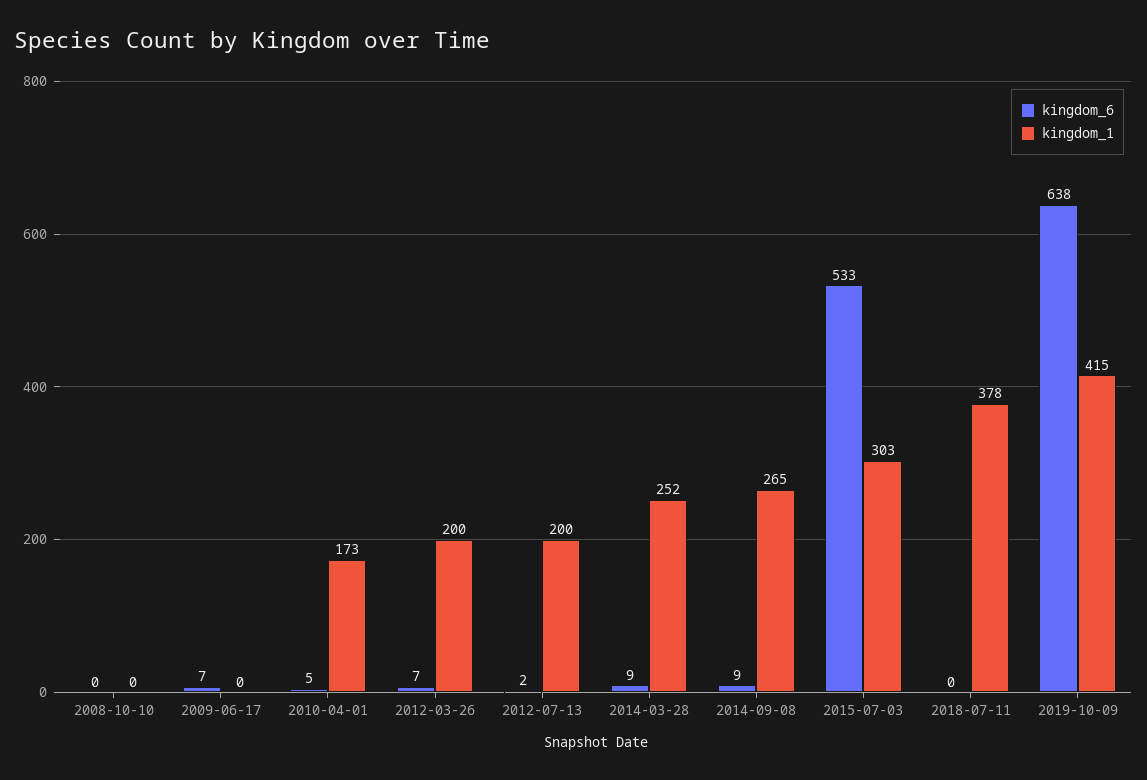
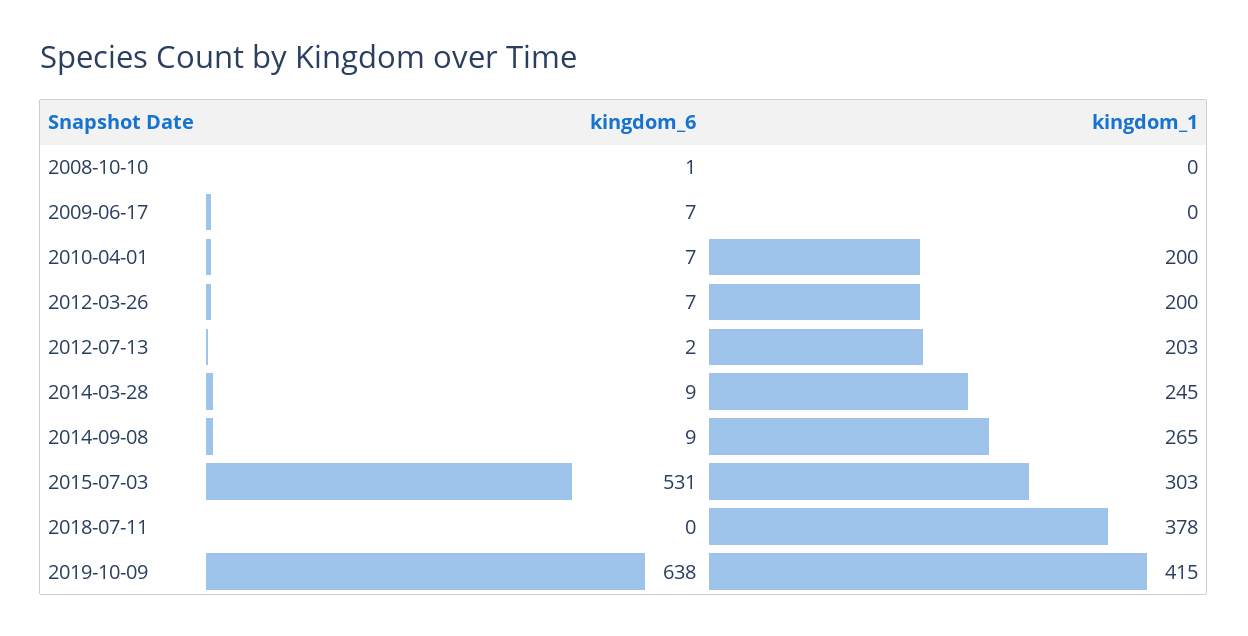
kingdom_6, 2008-10-10: 0 -> 1
kingdom_6, 2010-04-01: 5 -> 7
kingdom_1, 2010-04-01: 173 -> 200
kingdom_1, 2012-07-13: 200 -> 203
kingdom_1, 2014-03-28: 252 -> 245
kingdom_6, 2015-07-03: 533 -> 531

